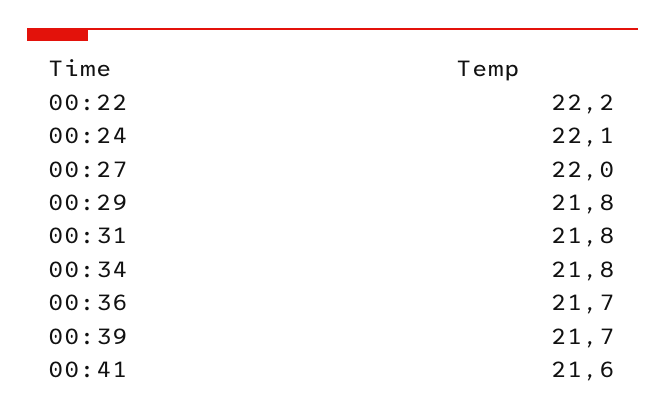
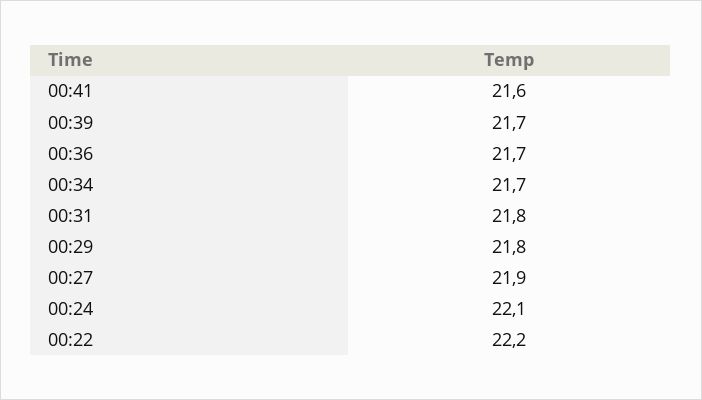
00:27: 22 -> 21.9
00:34: 21.8 -> 21.7

